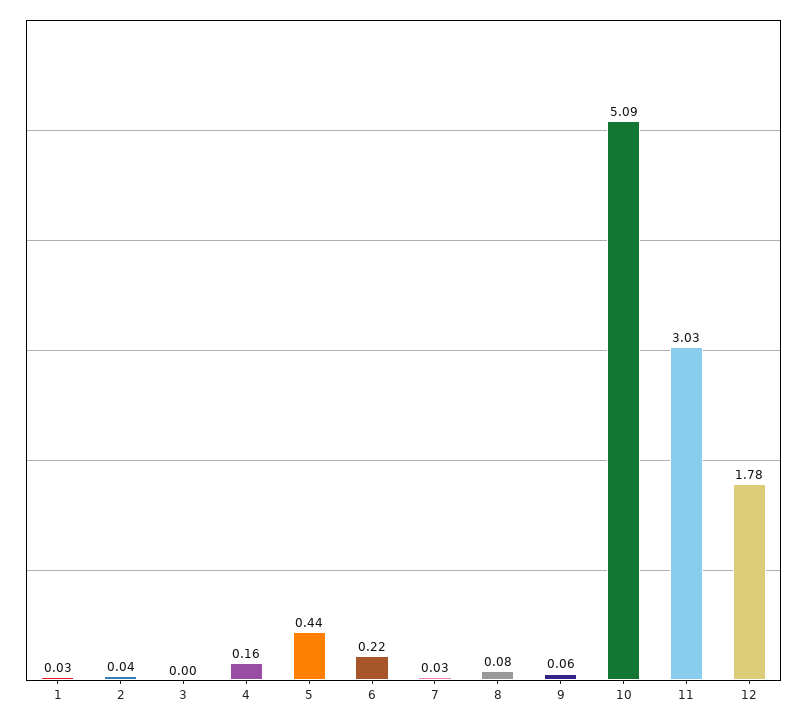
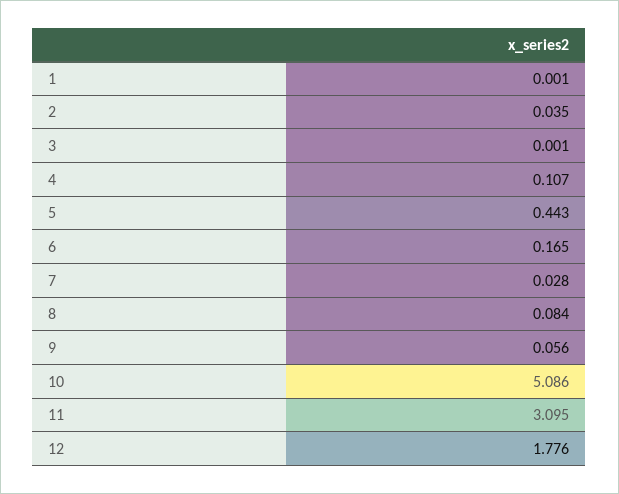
1: 0.03 -> 0.001
4: 0.16 -> 0.107
6: 0.22 -> 0.165
11: 3.03 -> 3.095

